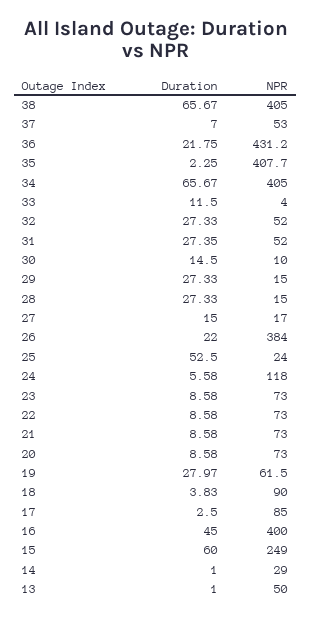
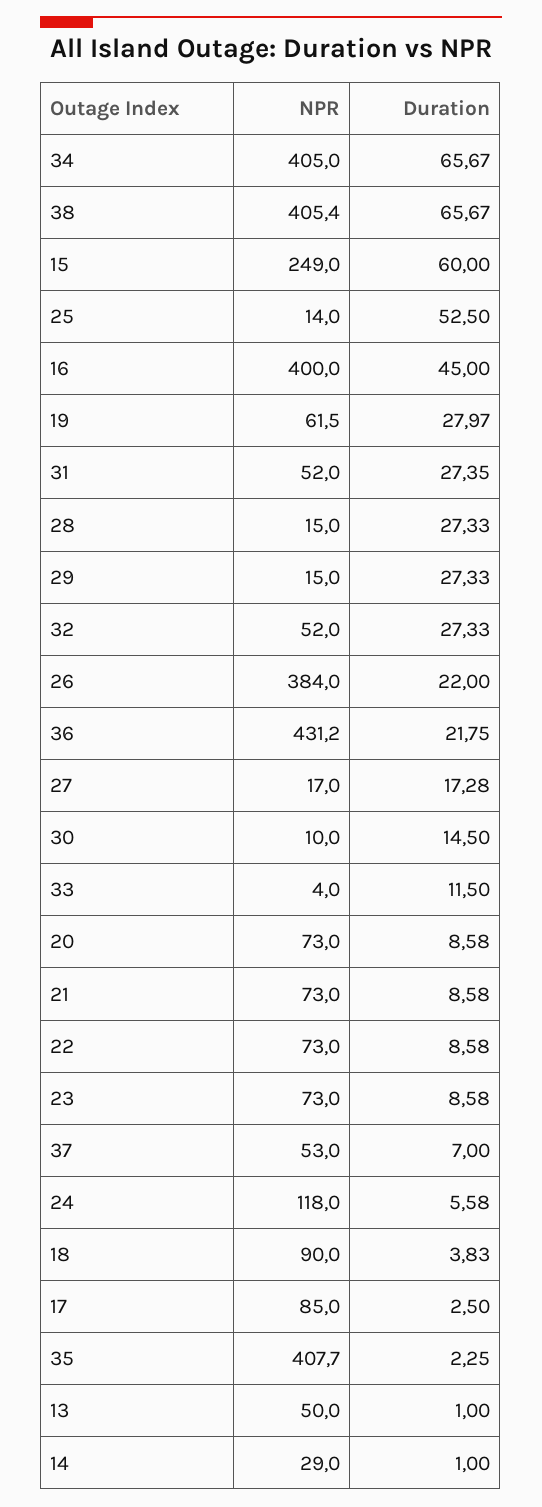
NPR, 38: 405 -> 405.4
Duration, 27: 15 -> 17.28
NPR, 25: 24 -> 14

